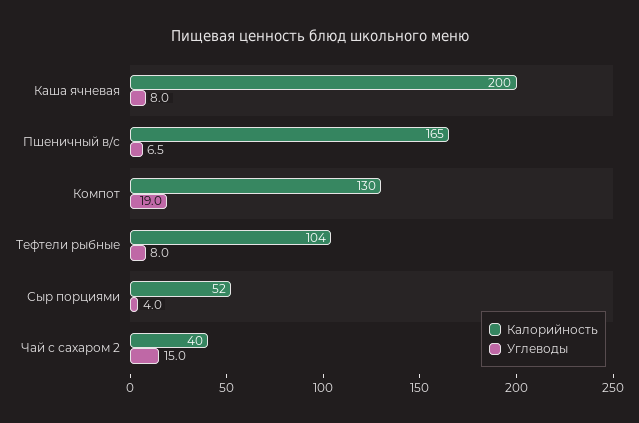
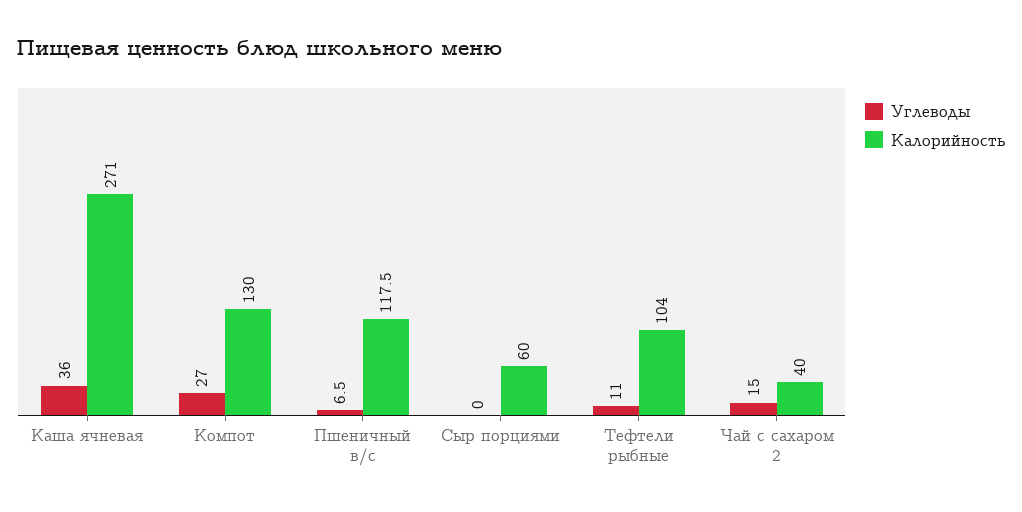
Калорийность, Каша ячневая: 200 -> 271
Углеводы, Каша ячневая: 8 -> 36
Калорийность, Пшеничный в/с: 165 -> 117.5
Углеводы, Компот: 19 -> 27
Углеводы, Тефтели рыбные: 8 -> 11
Калорийность, Сыр порциями: 52 -> 60
Углеводы, Сыр порциями: 4 -> 0

